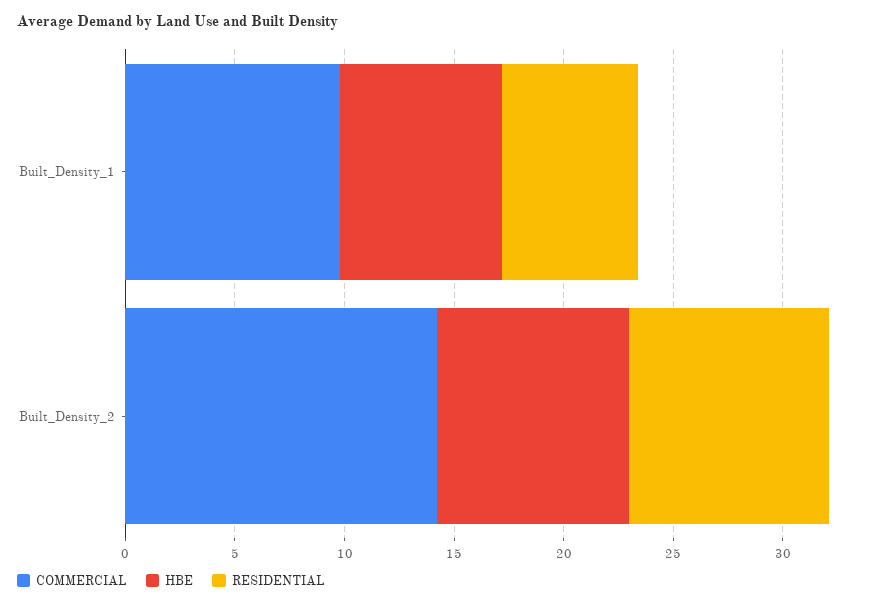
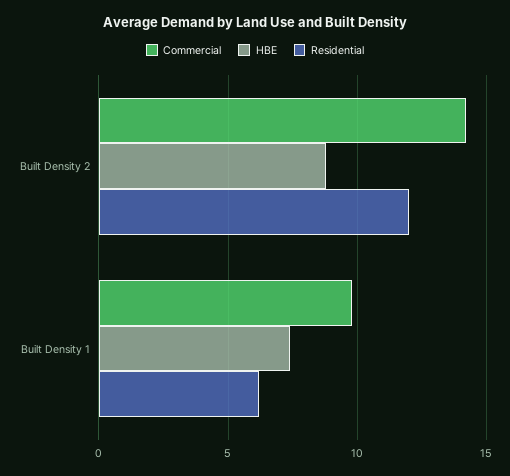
RESIDENTIAL, Built_Density_2: 9 -> 12

